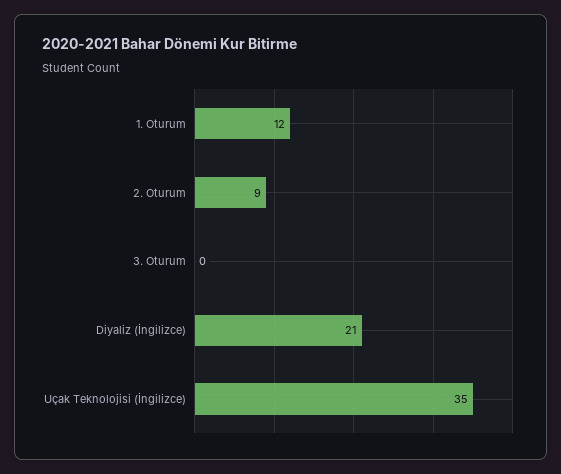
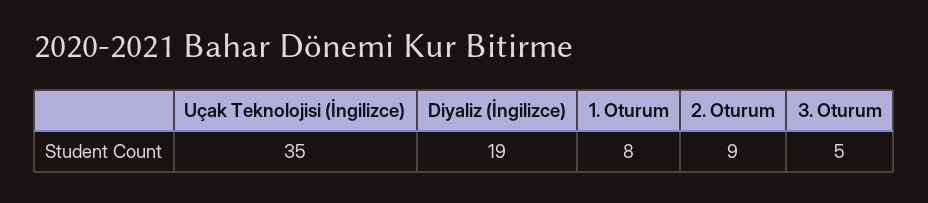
1. Oturum: 12 -> 8
3. Oturum: 0 -> 5
Diyaliz (İngilizce): 21 -> 19

